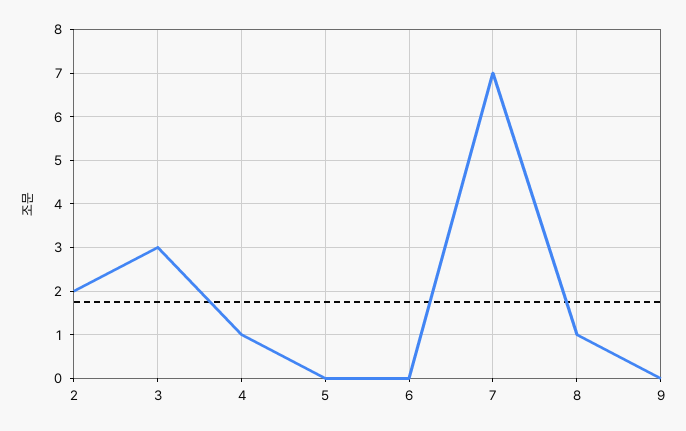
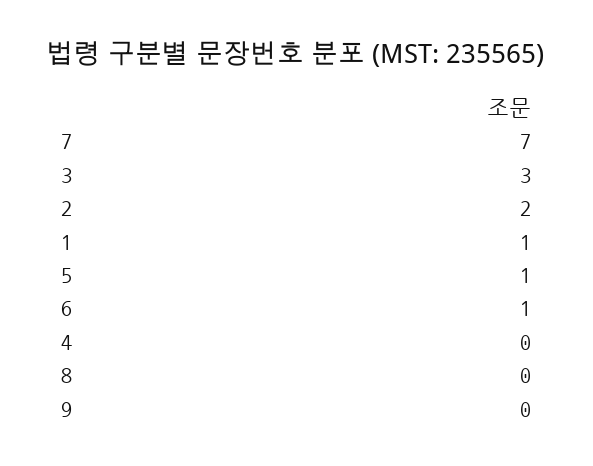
4: 1 -> 0
5: 0 -> 1
6: 0 -> 1
8: 1 -> 0
1: none -> 1

